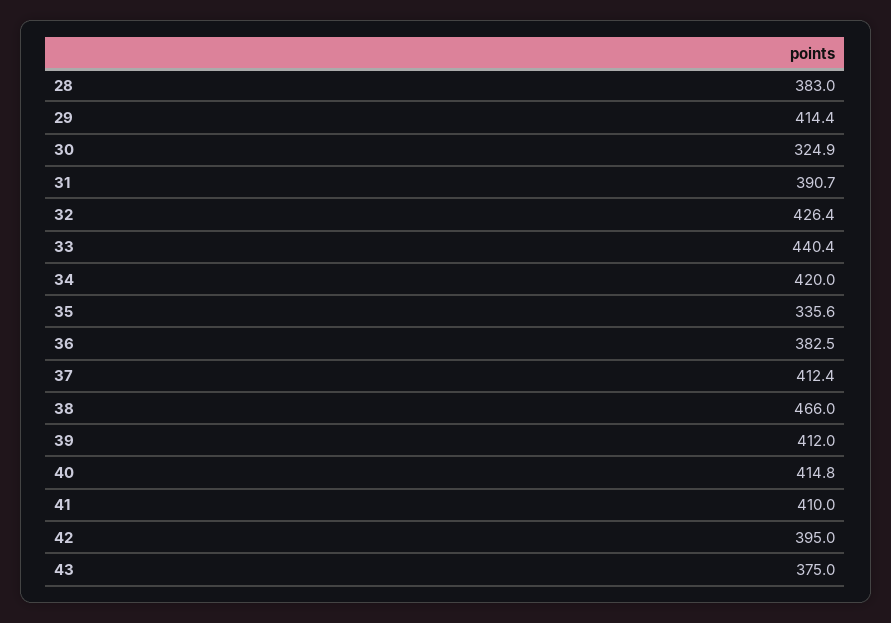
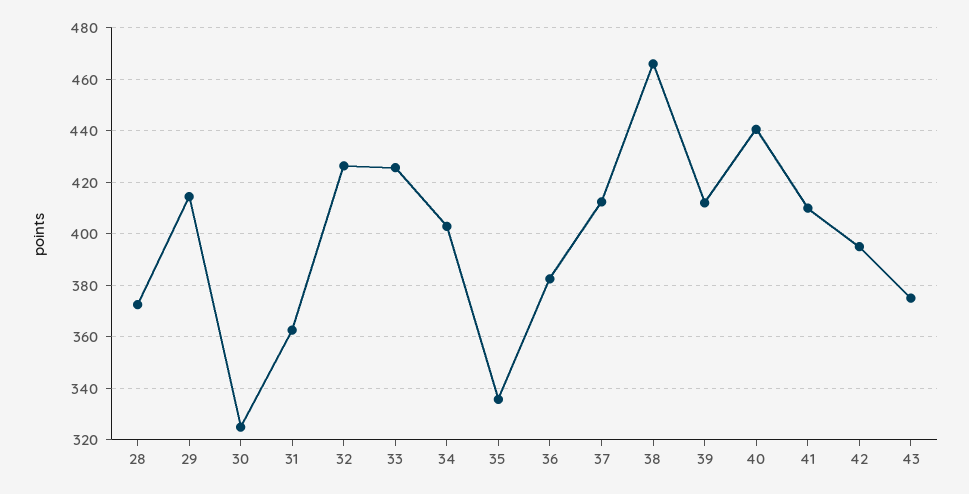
28: 383 -> 372.5
31: 390.7 -> 362.5
33: 440.4 -> 425
34: 420 -> 402.5
40: 414.8 -> 440

